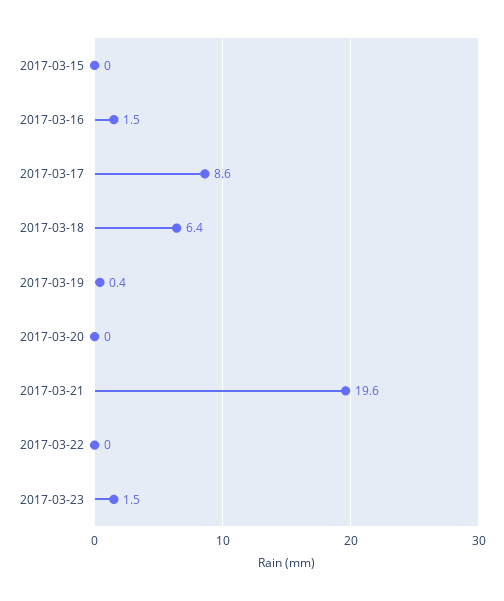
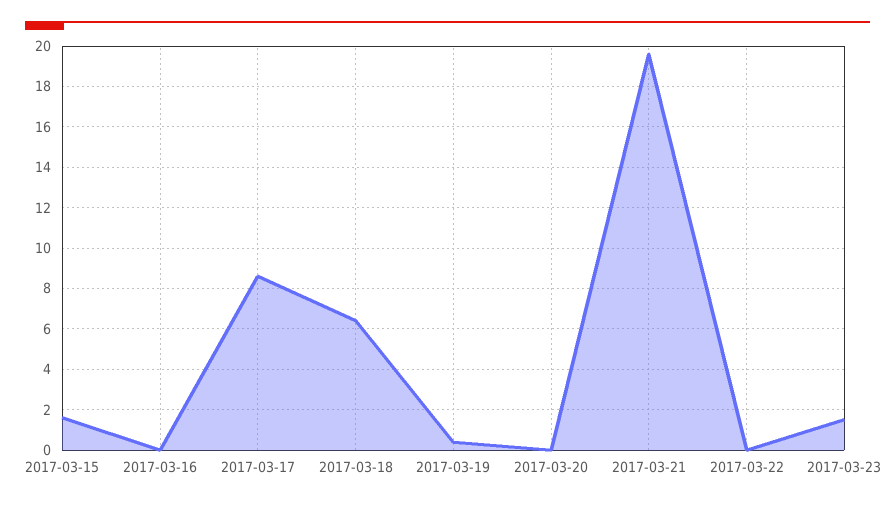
2017-03-15: 0 -> 1.5
2017-03-16: 1.5 -> 0

